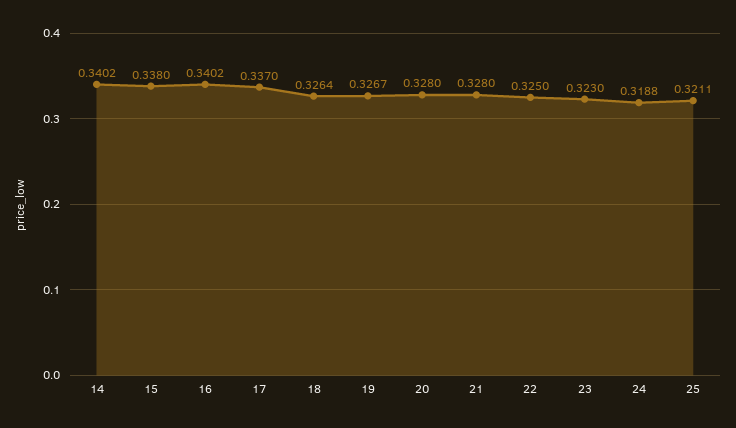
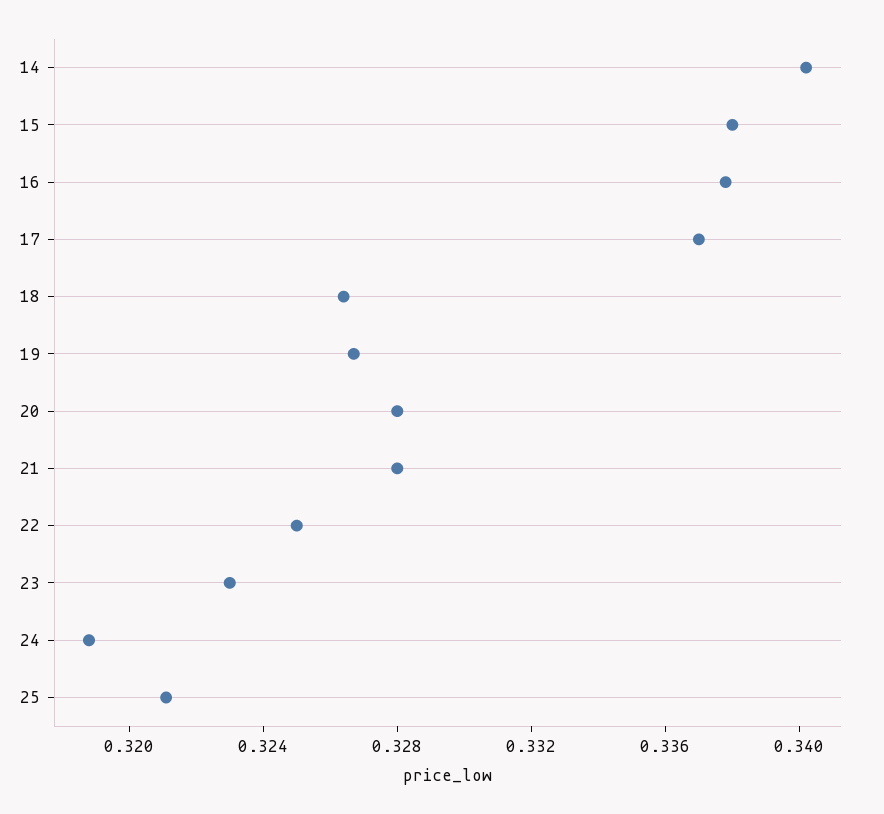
16: 0.3402 -> 0.338

